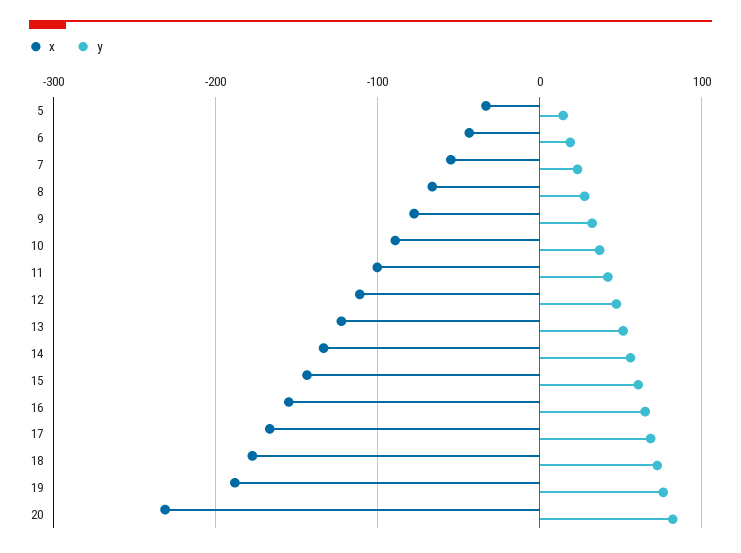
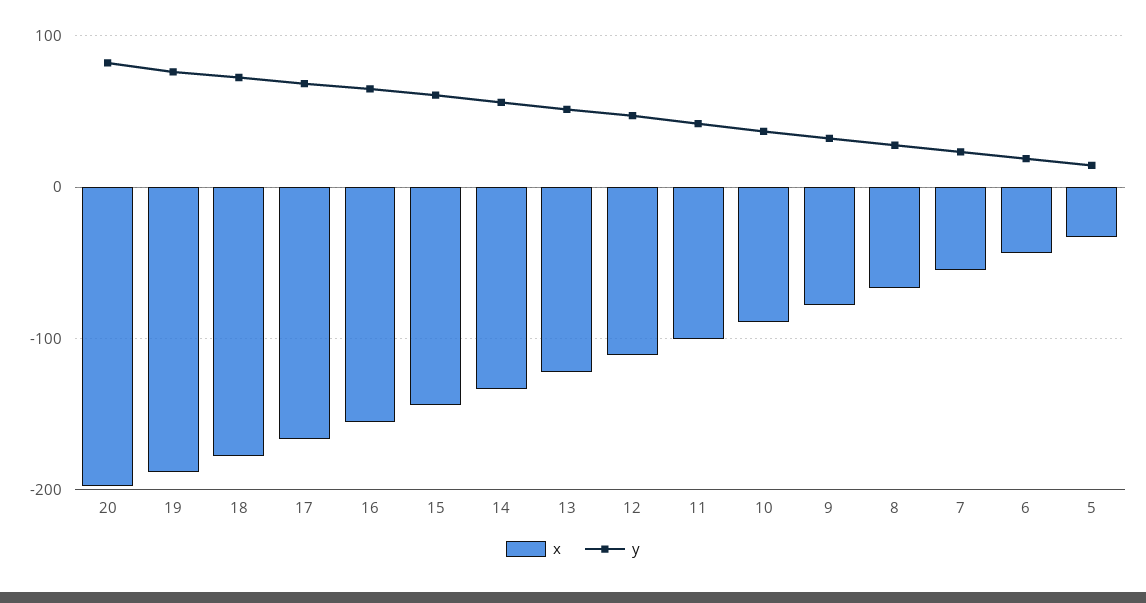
x, 20: -230 -> -200

